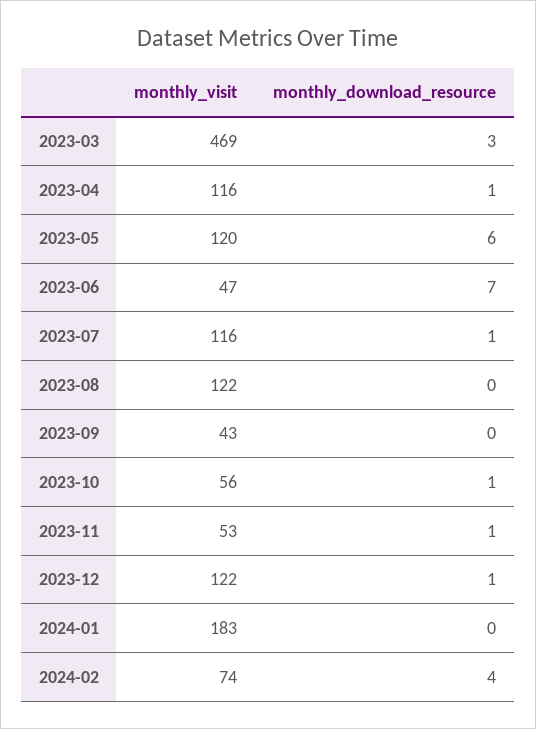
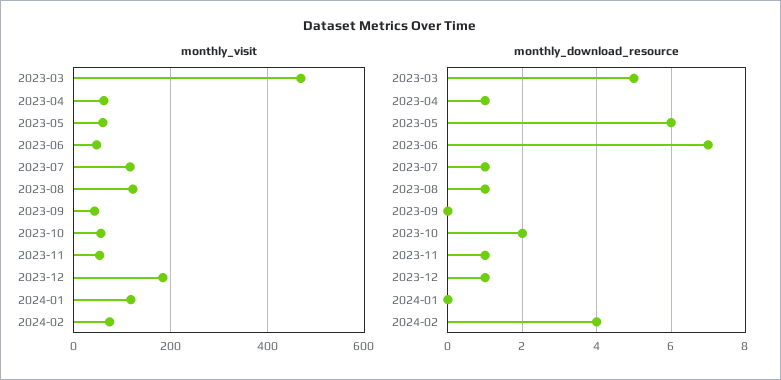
monthly_download_resource, 2023-03: 3 -> 5
monthly_visit, 2023-04: 116 -> 60
monthly_visit, 2023-05: 120 -> 60
monthly_download_resource, 2023-08: 0 -> 1
monthly_download_resource, 2023-10: 1 -> 2
monthly_visit, 2023-12: 122 -> 180
monthly_visit, 2024-01: 183 -> 120

